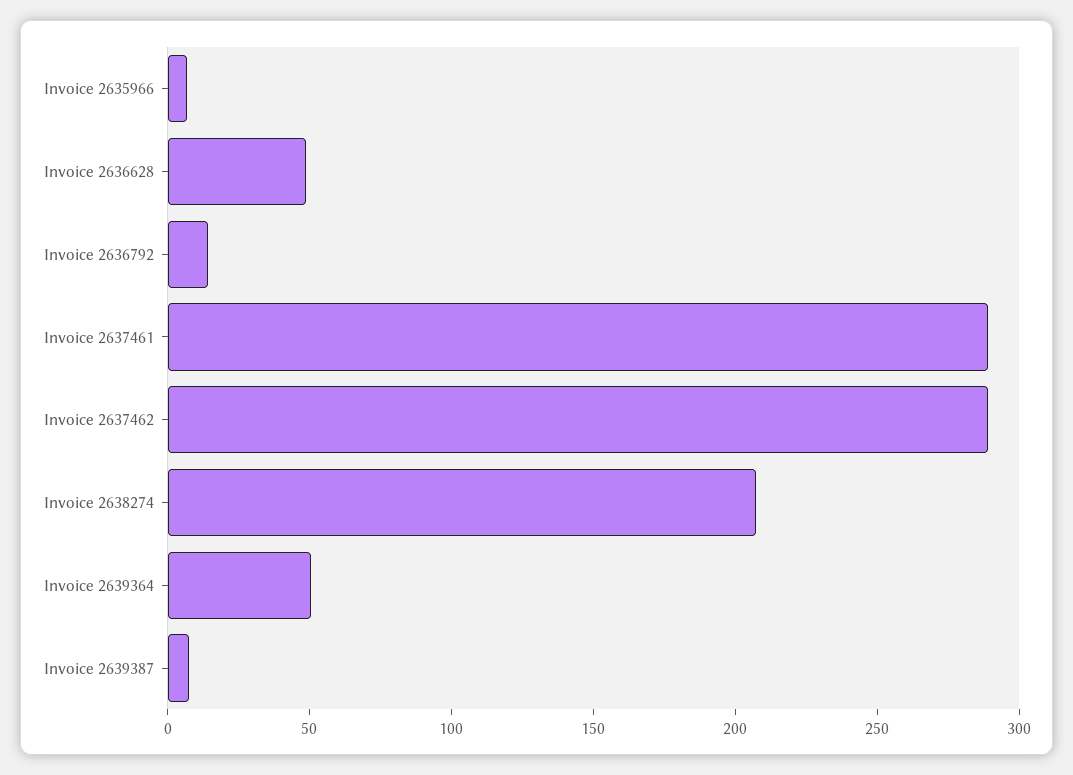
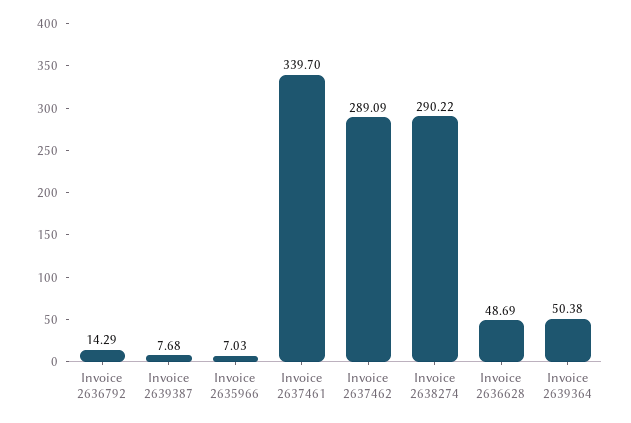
Invoice 2637461: 290 -> 339.7
Invoice 2638274: 210 -> 290.22

